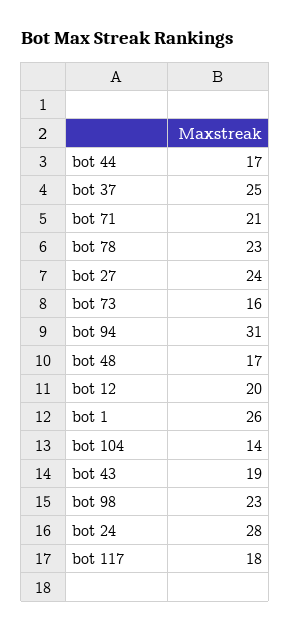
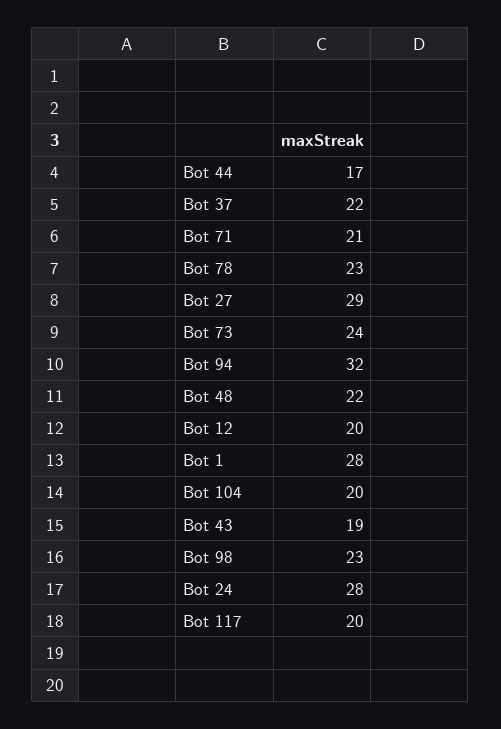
bot 37: 25 -> 22
bot 27: 24 -> 29
bot 73: 16 -> 24
bot 94: 31 -> 32
bot 48: 17 -> 22
bot 1: 26 -> 28
bot 104: 14 -> 20
bot 117: 18 -> 20

